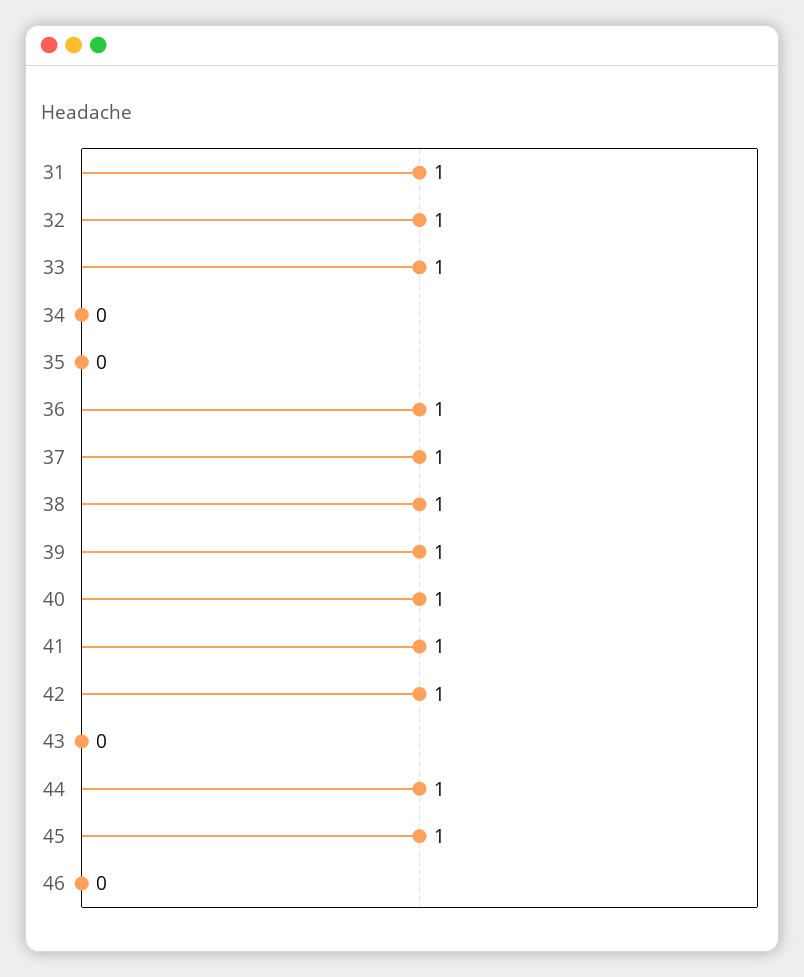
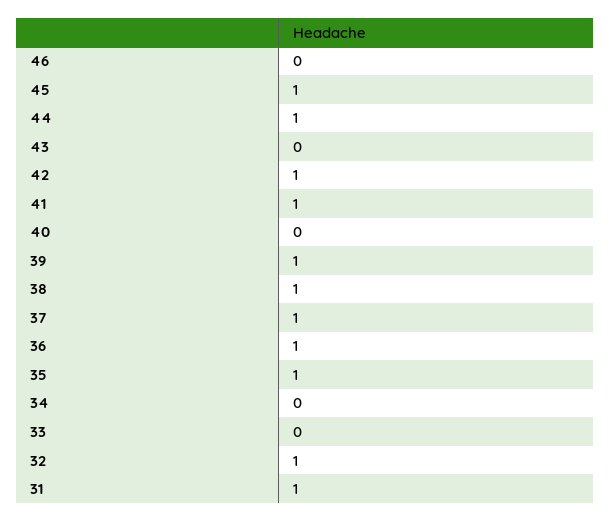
33: 1 -> 0
35: 0 -> 1
40: 1 -> 0

